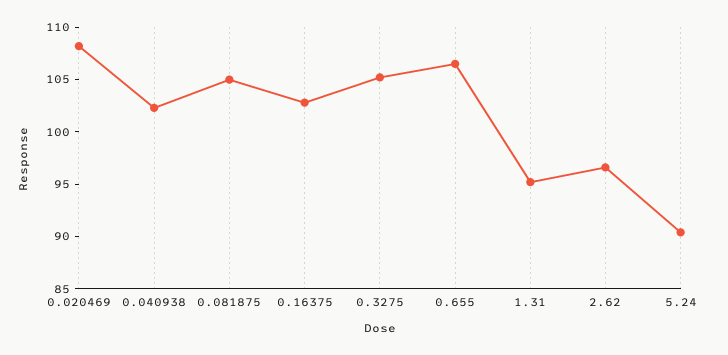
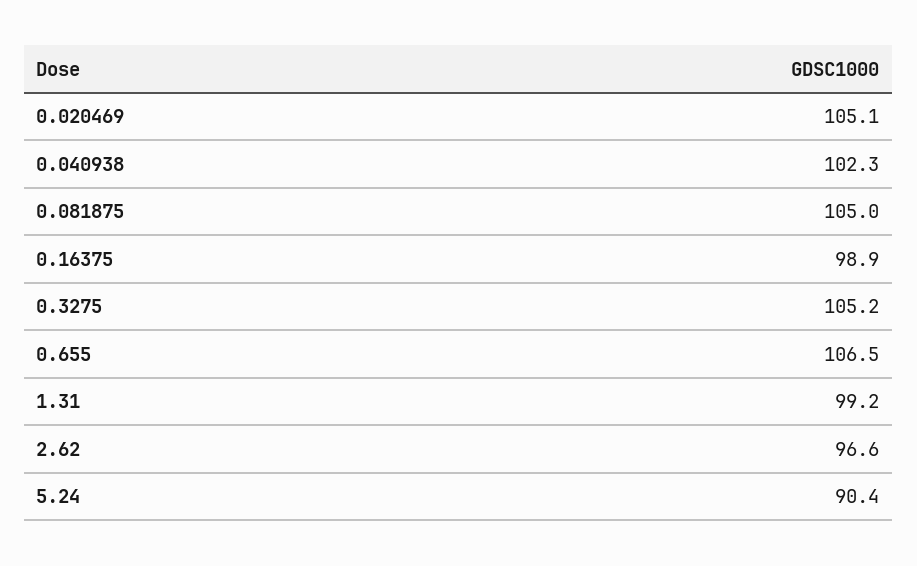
0.020469: 108 -> 105.1
0.16375: 103 -> 98.9
1.31: 95 -> 99.2

